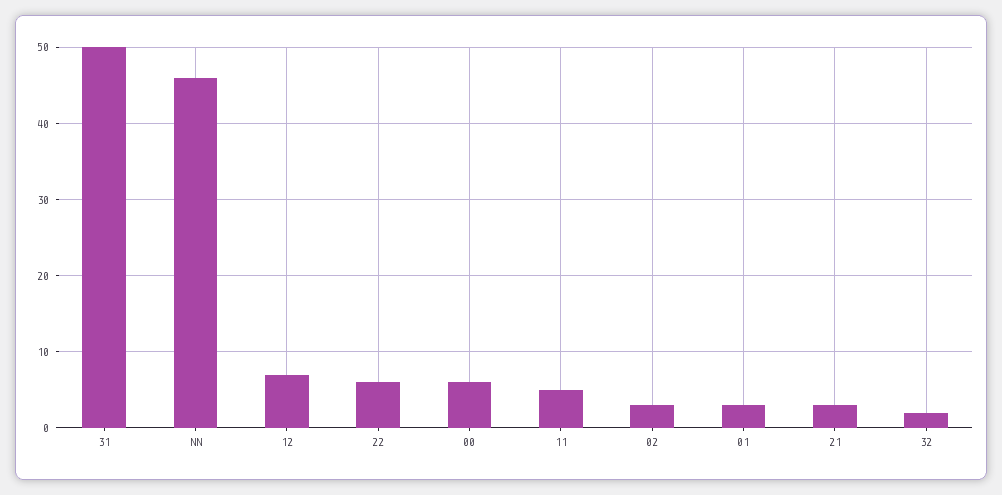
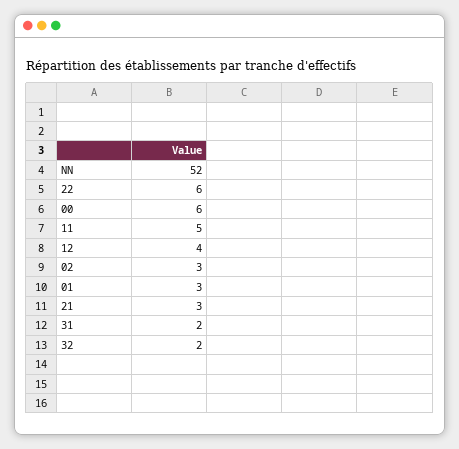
31: 50 -> 2
NN: 46 -> 52
12: 7 -> 4

